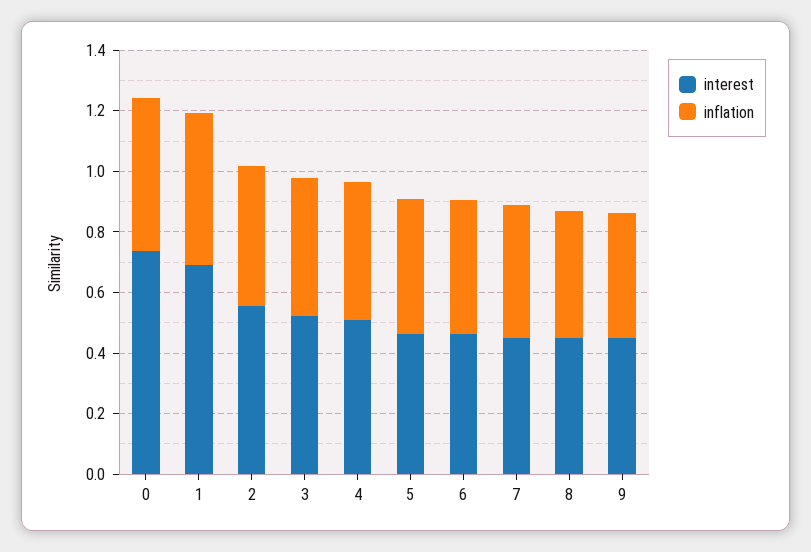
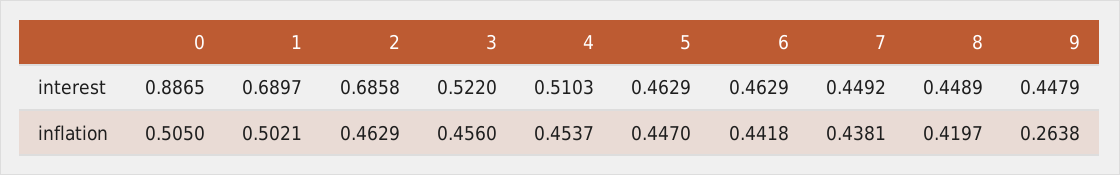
interest, 0: 0.75 -> 0.8865
interest, 2: 0.55 -> 0.6858
inflation, 9: 0.4 -> 0.2638

